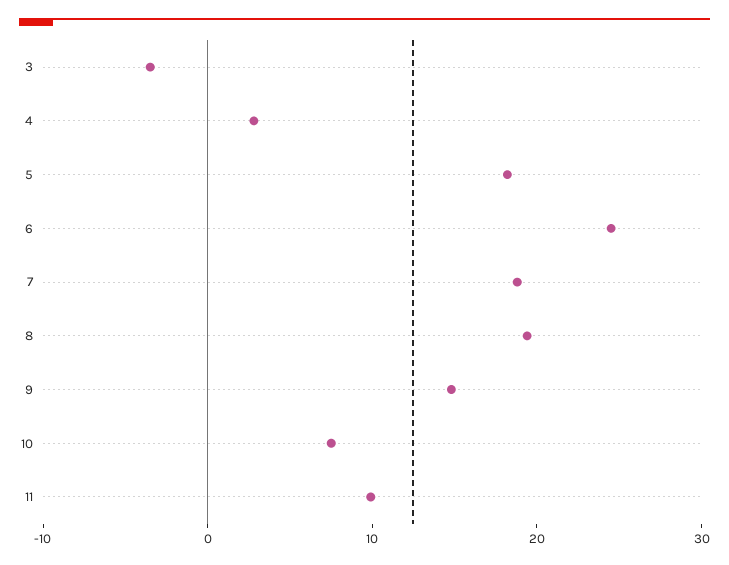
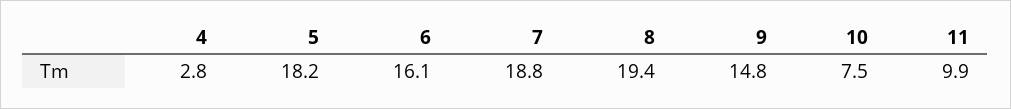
3: -4 -> none
6: 24 -> 16.1

